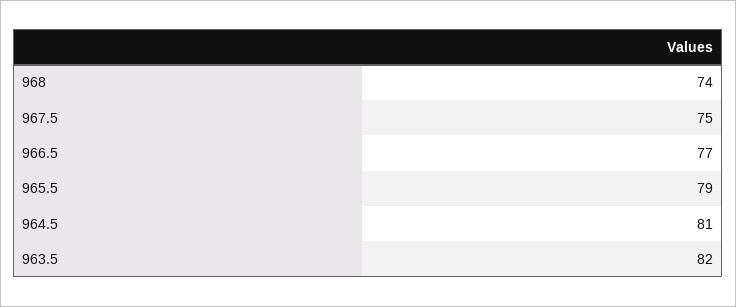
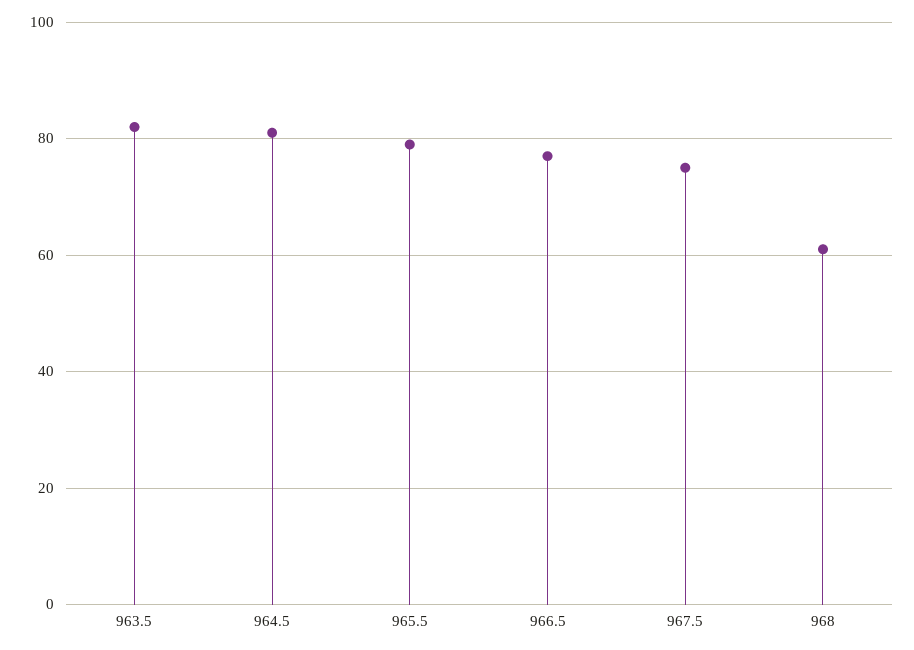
968: 74 -> 60

